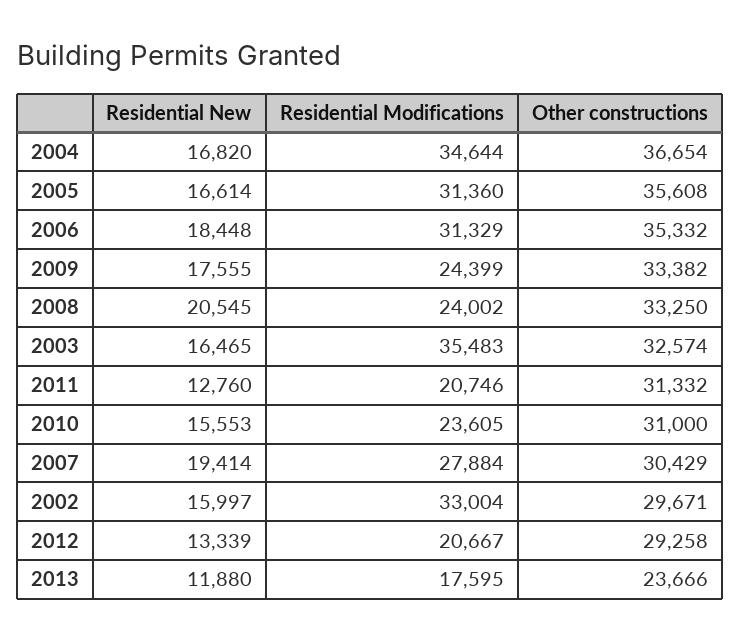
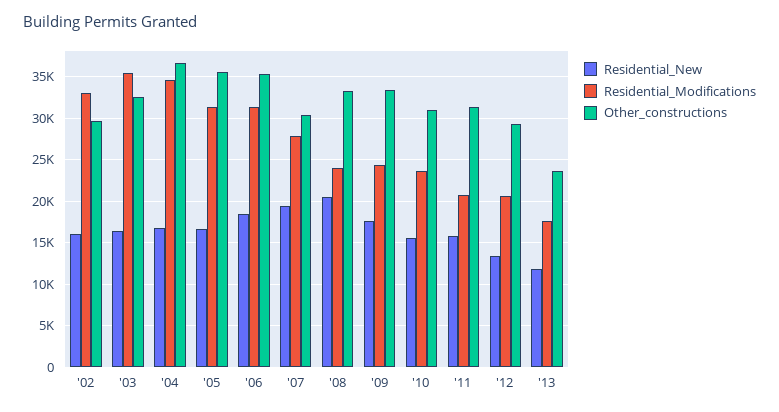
Residential New, 2011: 12760 -> 16000

